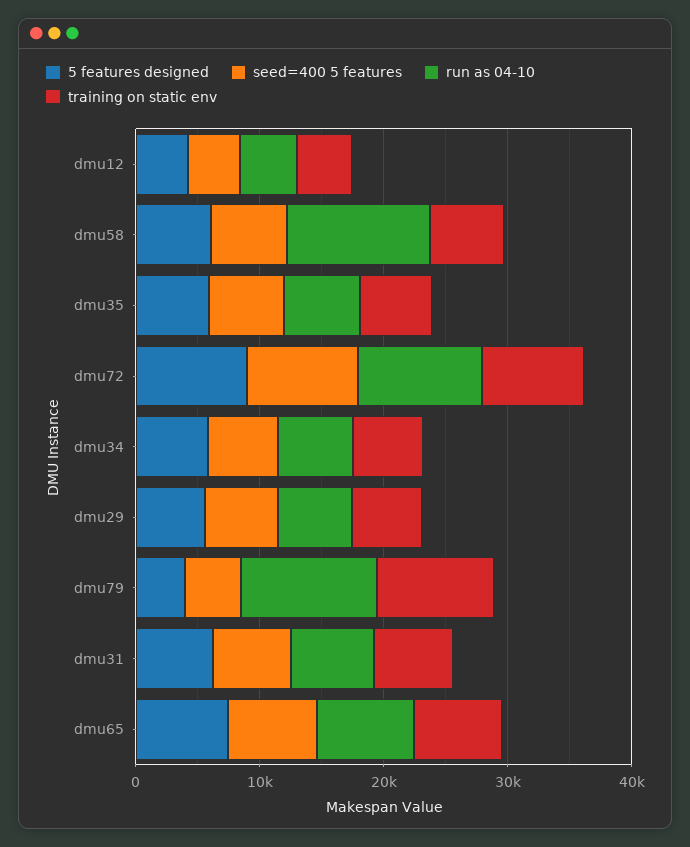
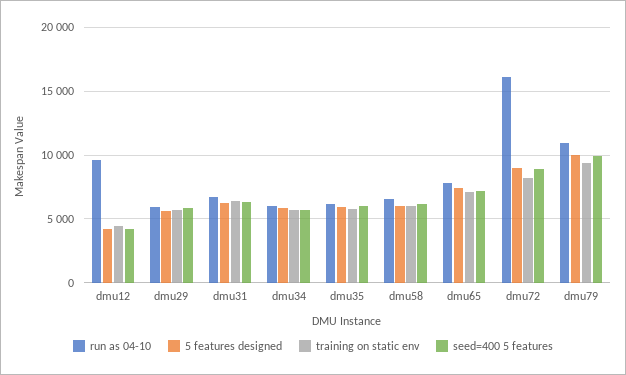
run as 04-10, dmu12: 4000 -> 9500
run as 04-10, dmu58: 12000 -> 6500
run as 04-10, dmu72: 10000 -> 16000
5 features designed, dmu79: 4000 -> 10000
seed=400 5 features, dmu79: 4000 -> 10000

